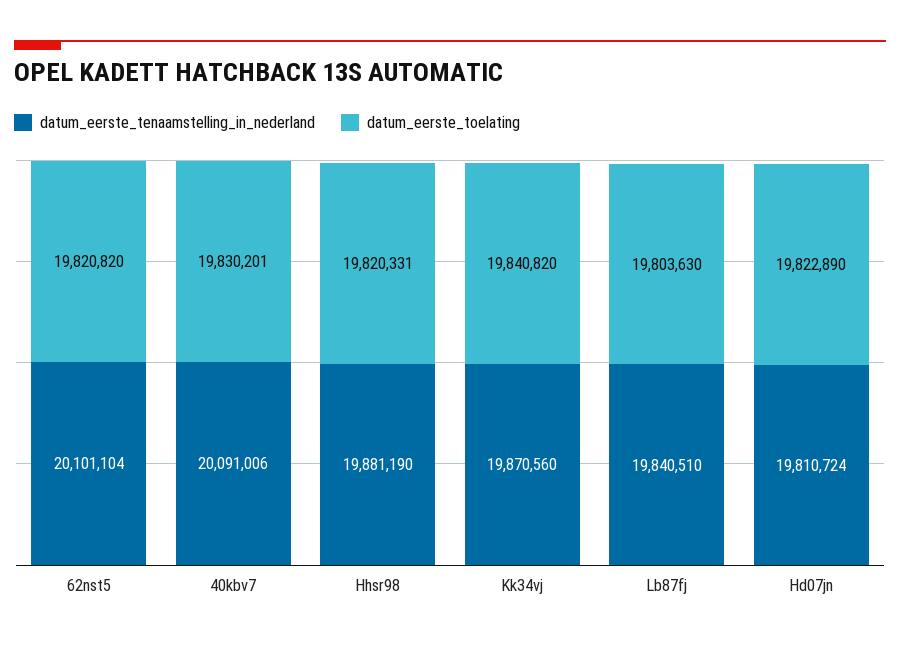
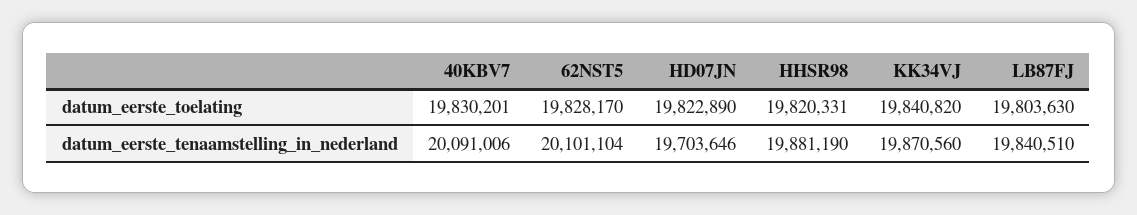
datum_eerste_toelating, 62nst5: 19820820 -> 19828170
datum_eerste_tenaamstelling_in_nederland, Hd07jn: 19810724 -> 19703646

